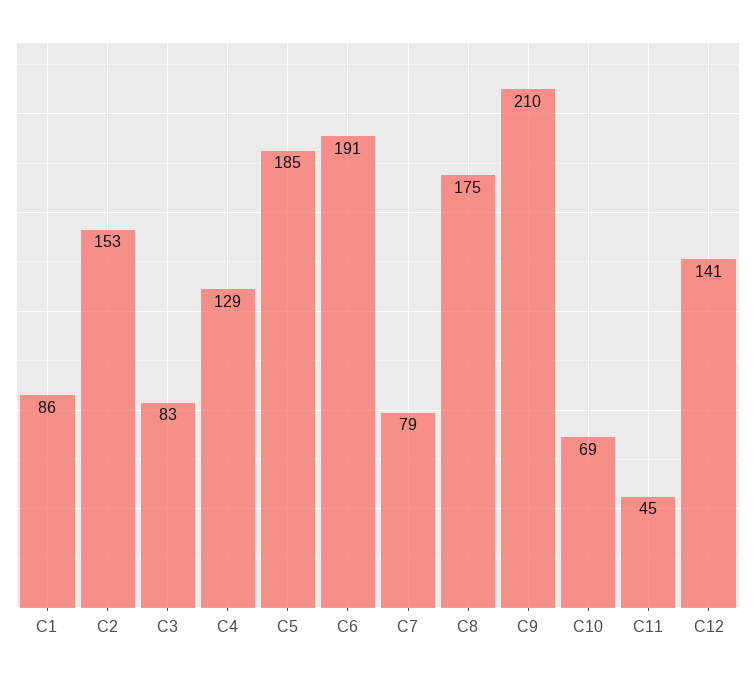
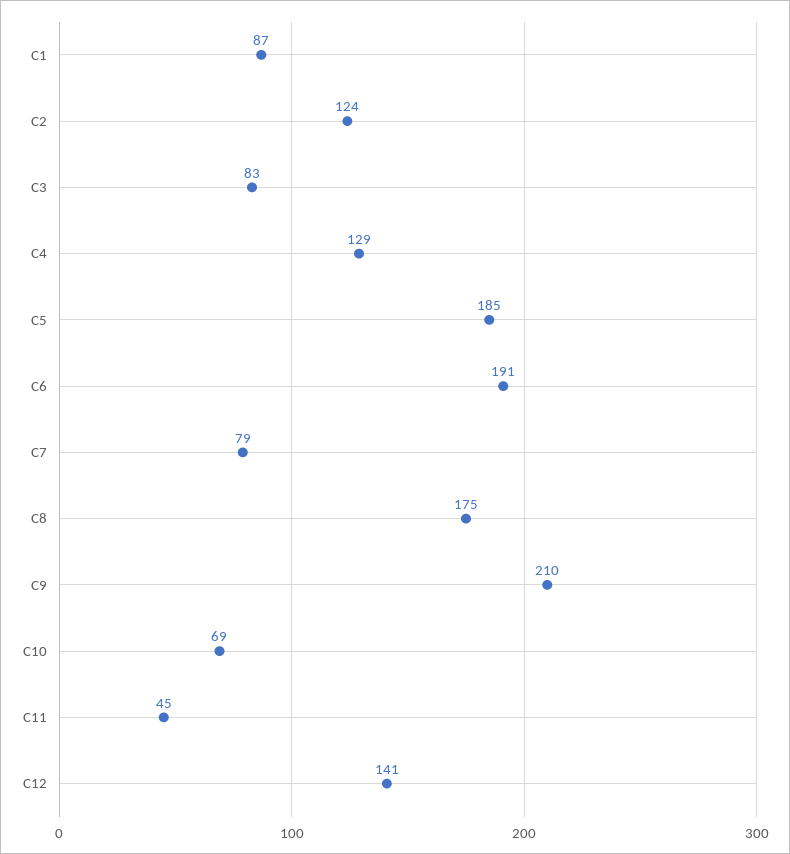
C1: 86 -> 87
C2: 153 -> 124

